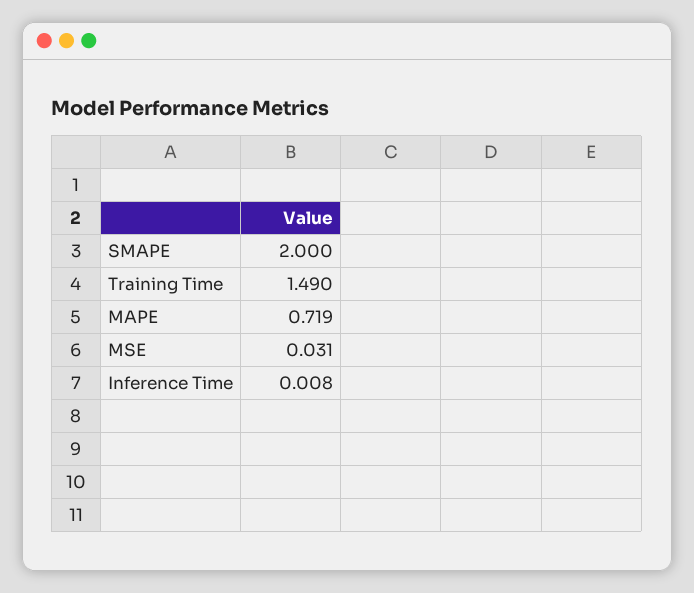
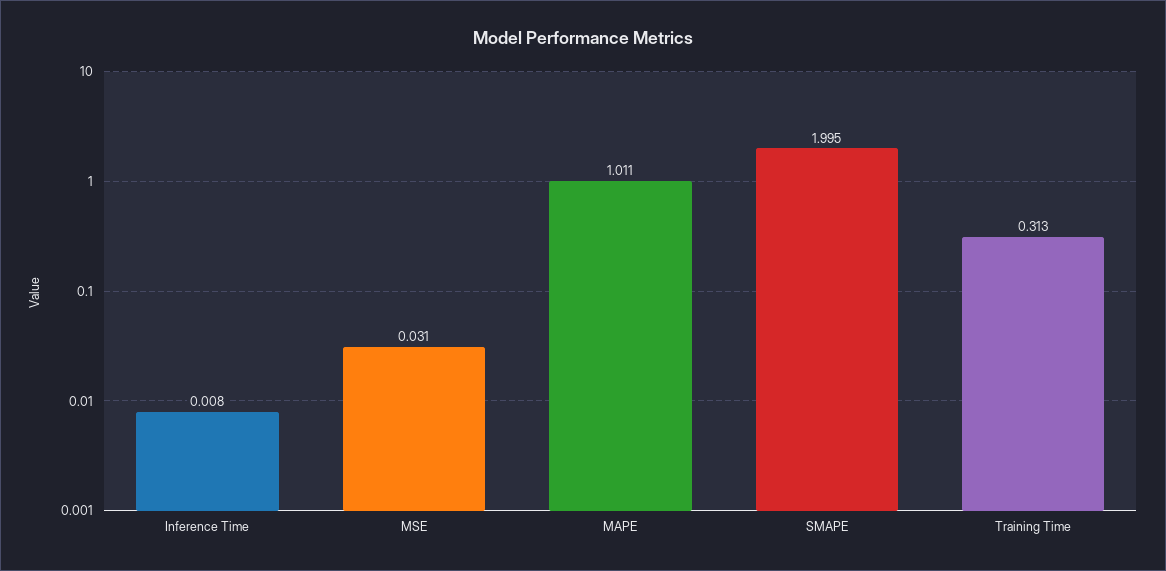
SMAPE: 2 -> 1.995
Training Time: 1.49 -> 0.313
MAPE: 0.719 -> 1.011

